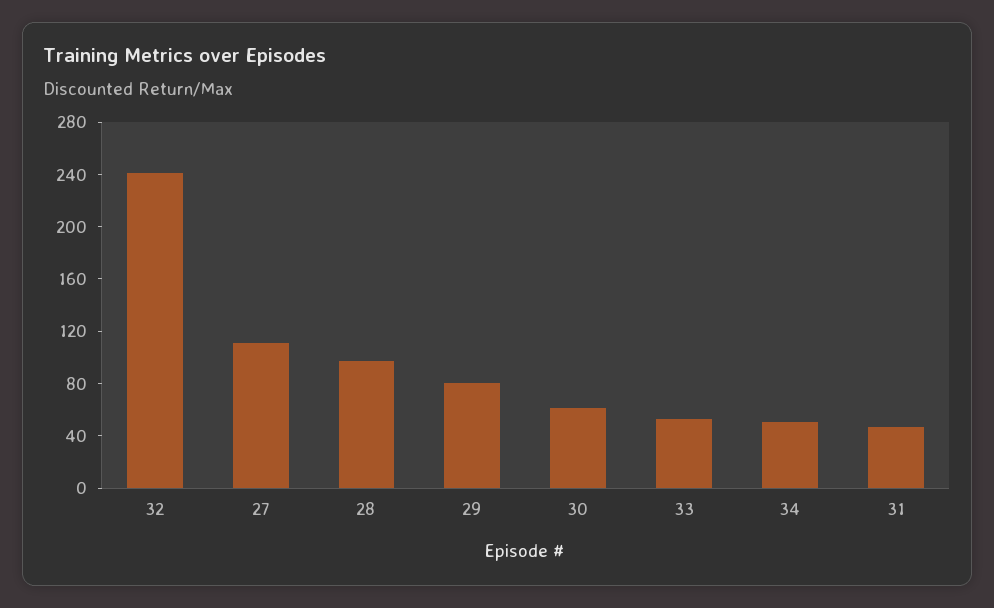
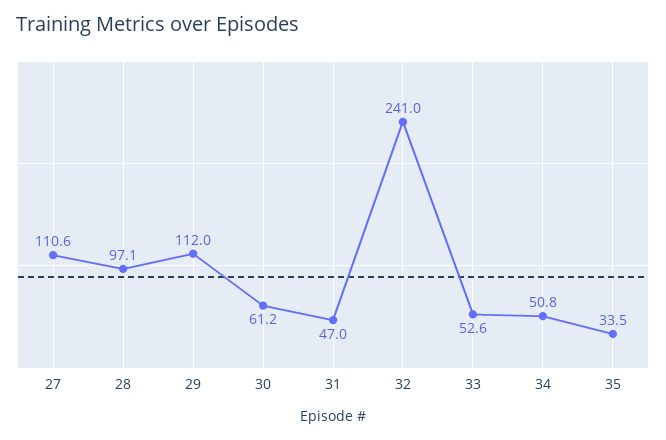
29: 80 -> 112
35: none -> 33.5

